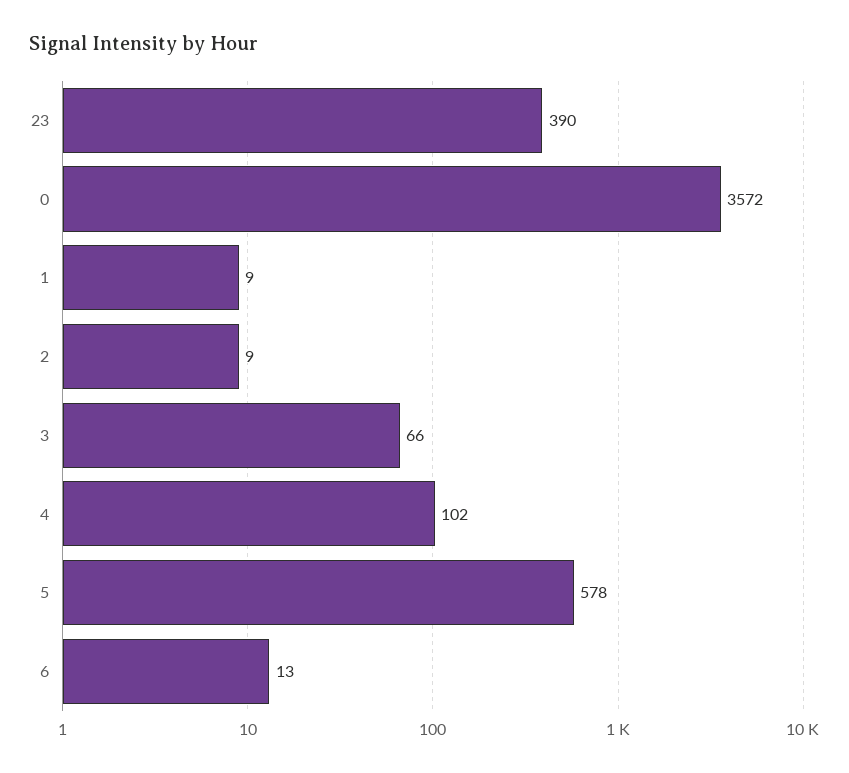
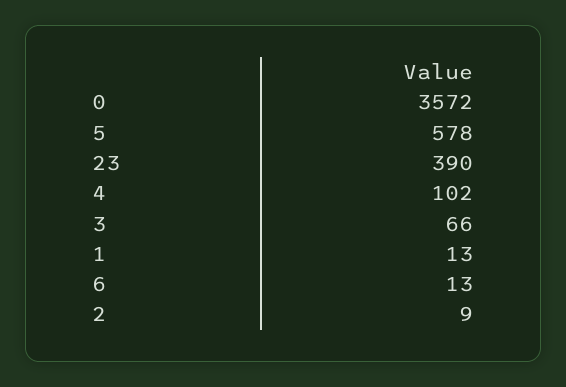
1: 9 -> 13

